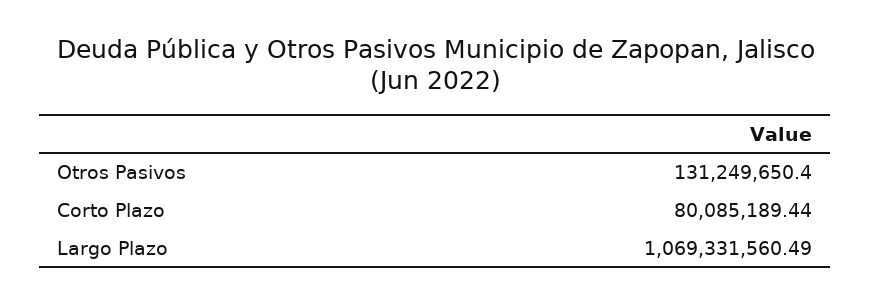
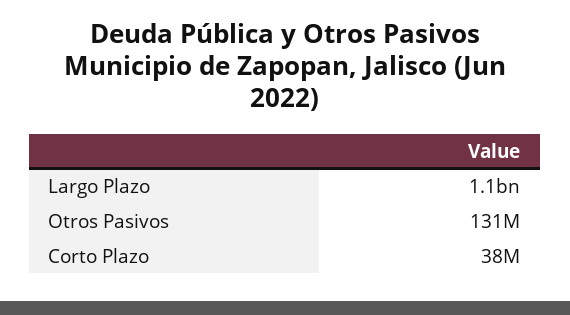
Corto Plazo: 80085189.44 -> 38000000

